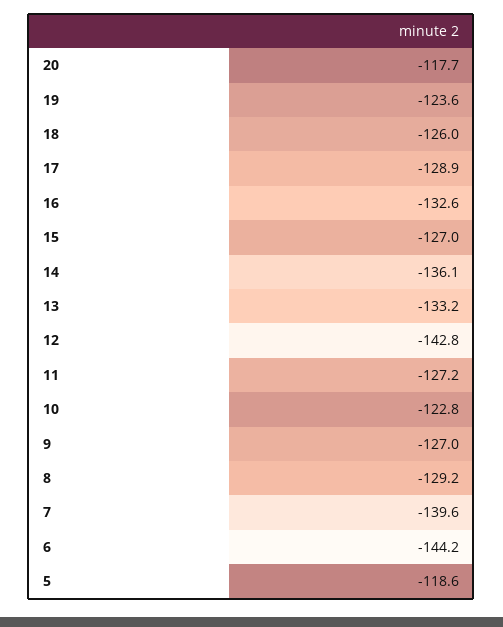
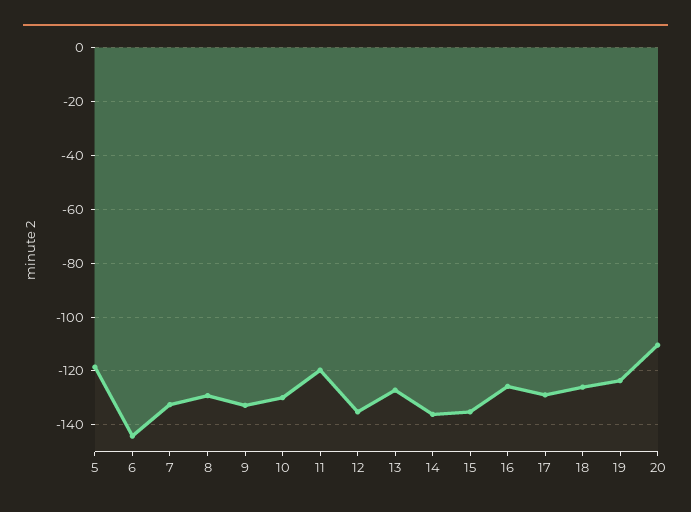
20: -117.7 -> -110
16: -132.6 -> -125
15: -127 -> -135
13: -133.2 -> -127.5
12: -142.8 -> -135
11: -127.2 -> -120
10: -122.8 -> -130
9: -127 -> -132.5
7: -139.6 -> -132.5

